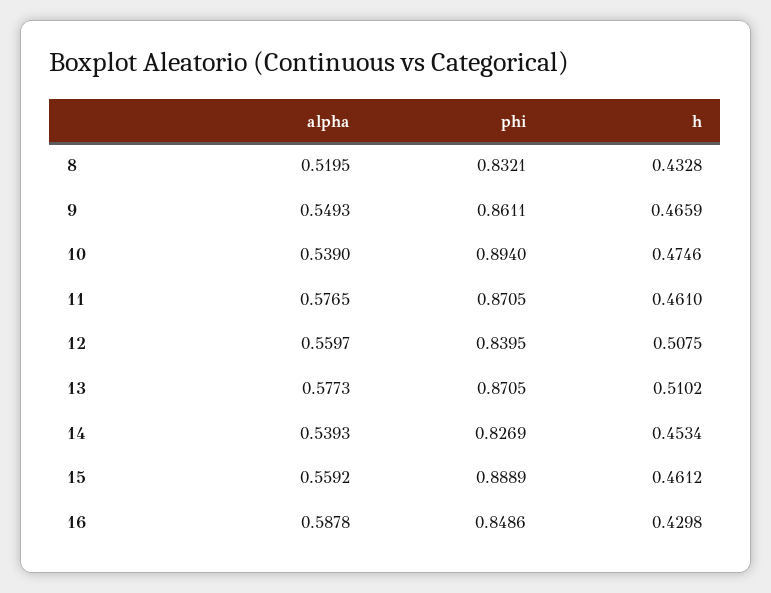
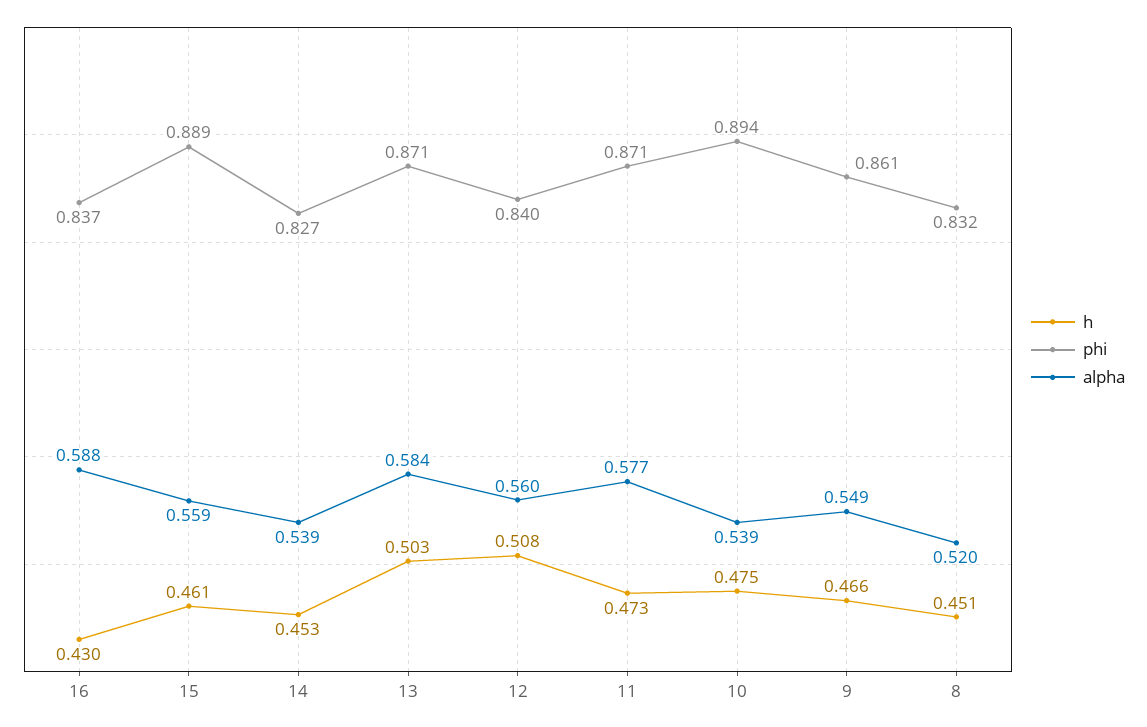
h, 8: 0.4328 -> 0.451
h, 11: 0.461 -> 0.473
alpha, 13: 0.5773 -> 0.584
h, 13: 0.5102 -> 0.503
phi, 16: 0.8486 -> 0.837

